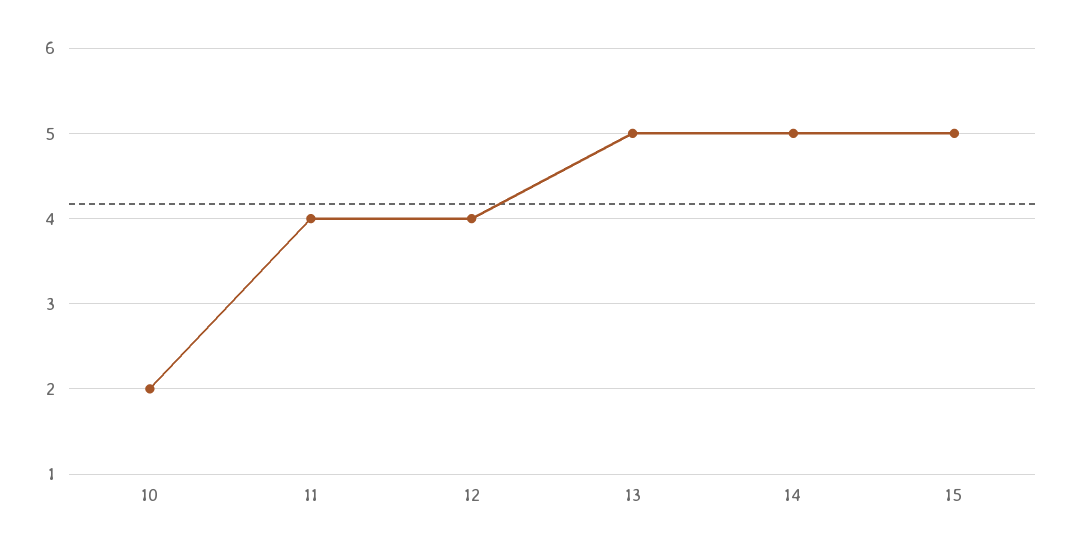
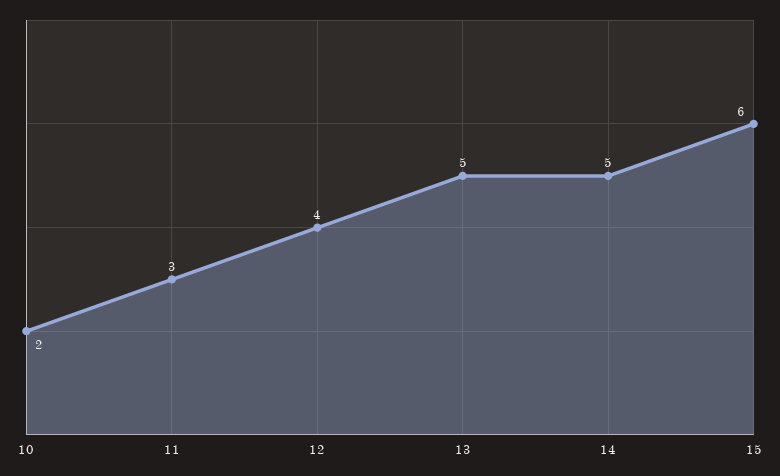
11: 4 -> 3
15: 5 -> 6

